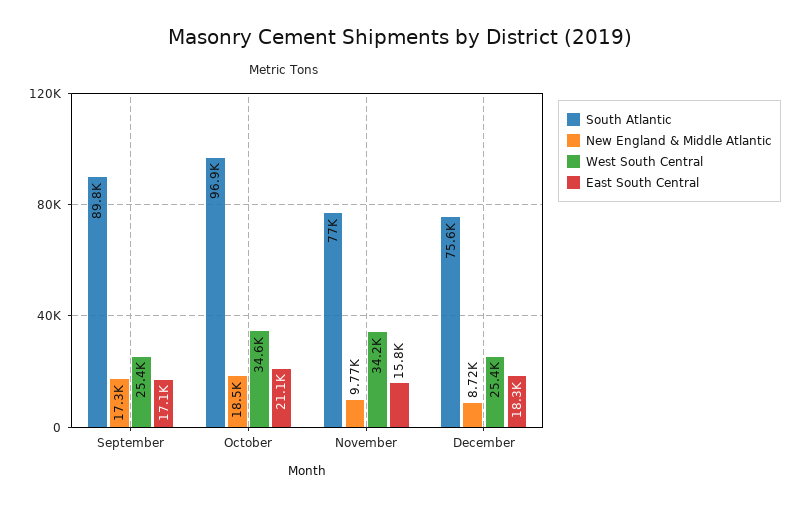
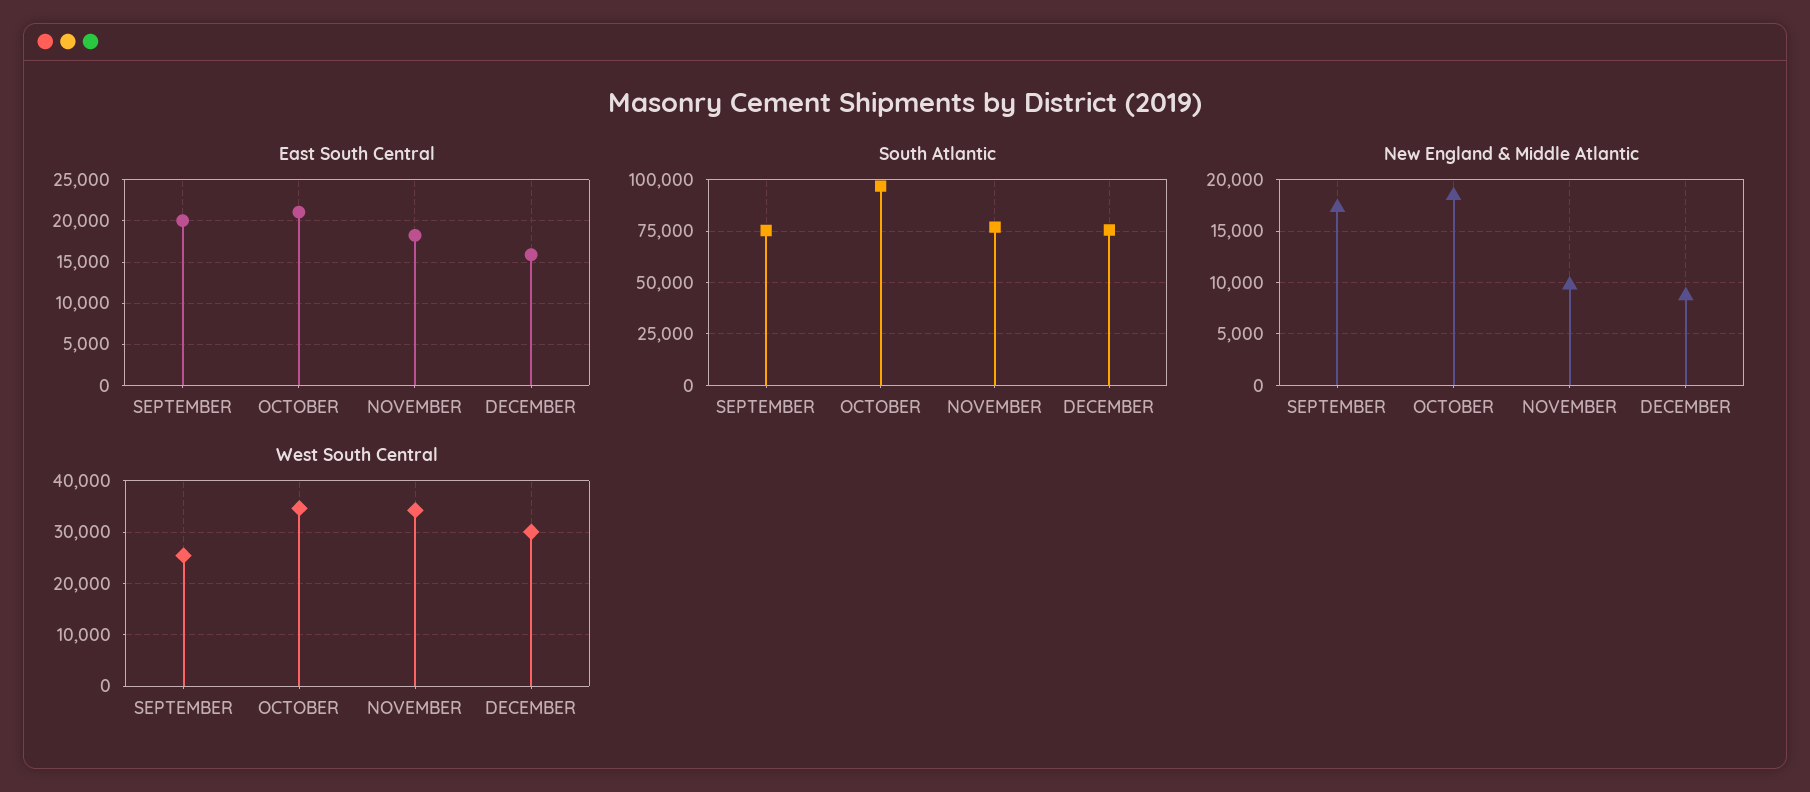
South Atlantic, September: 89800 -> 75000
East South Central, September: 17100 -> 20000
East South Central, November: 15800 -> 18000
West South Central, December: 25400 -> 30000
East South Central, December: 18300 -> 16000

